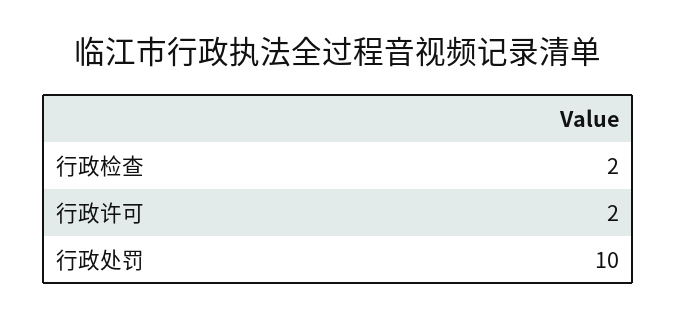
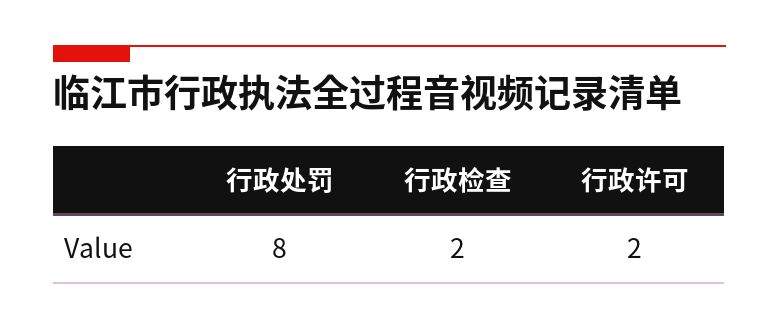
行政处罚: 10 -> 8

